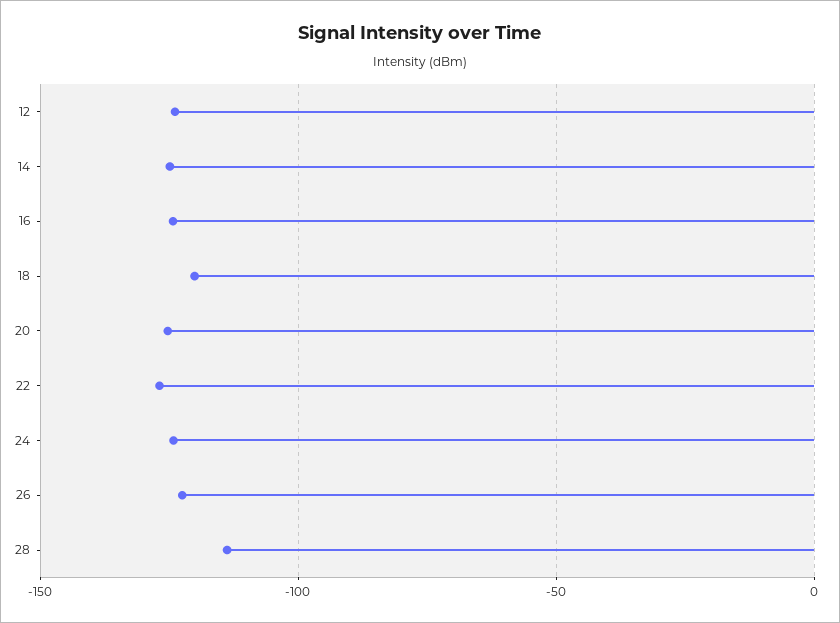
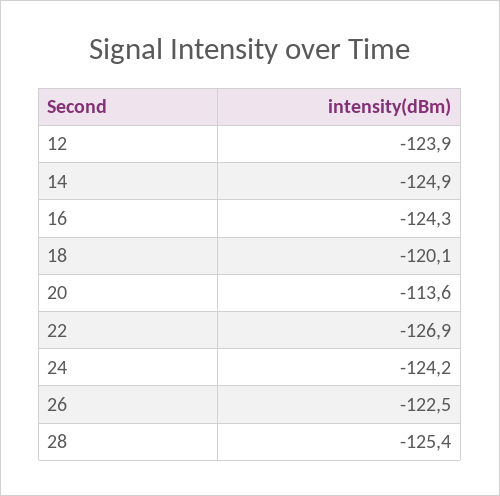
20: -125 -> -113.6
28: -115 -> -125.4

